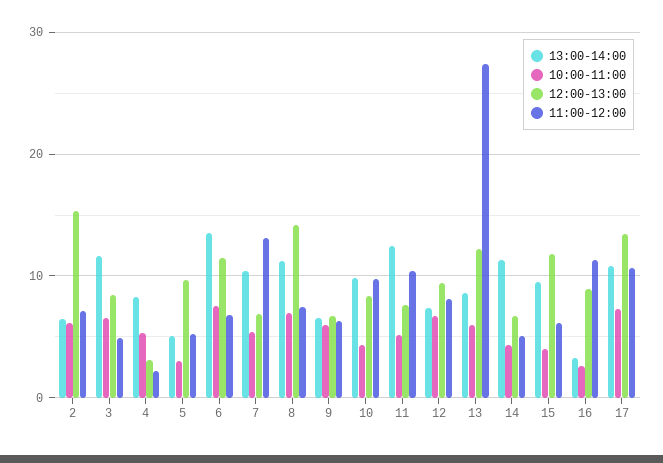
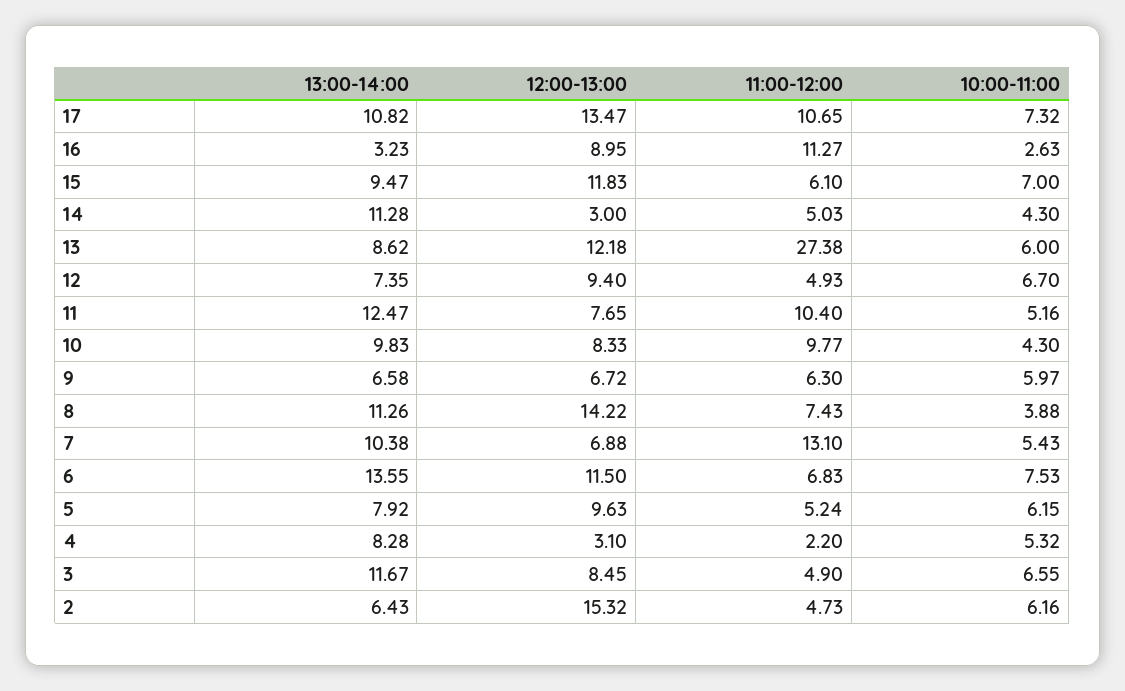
11:00-12:00, 2: 7 -> 4.73
13:00-14:00, 5: 5 -> 7.92
10:00-11:00, 5: 3 -> 6.15
10:00-11:00, 8: 7 -> 3.88
11:00-12:00, 12: 8 -> 4.93
12:00-13:00, 14: 7 -> 3
10:00-11:00, 15: 4 -> 7

